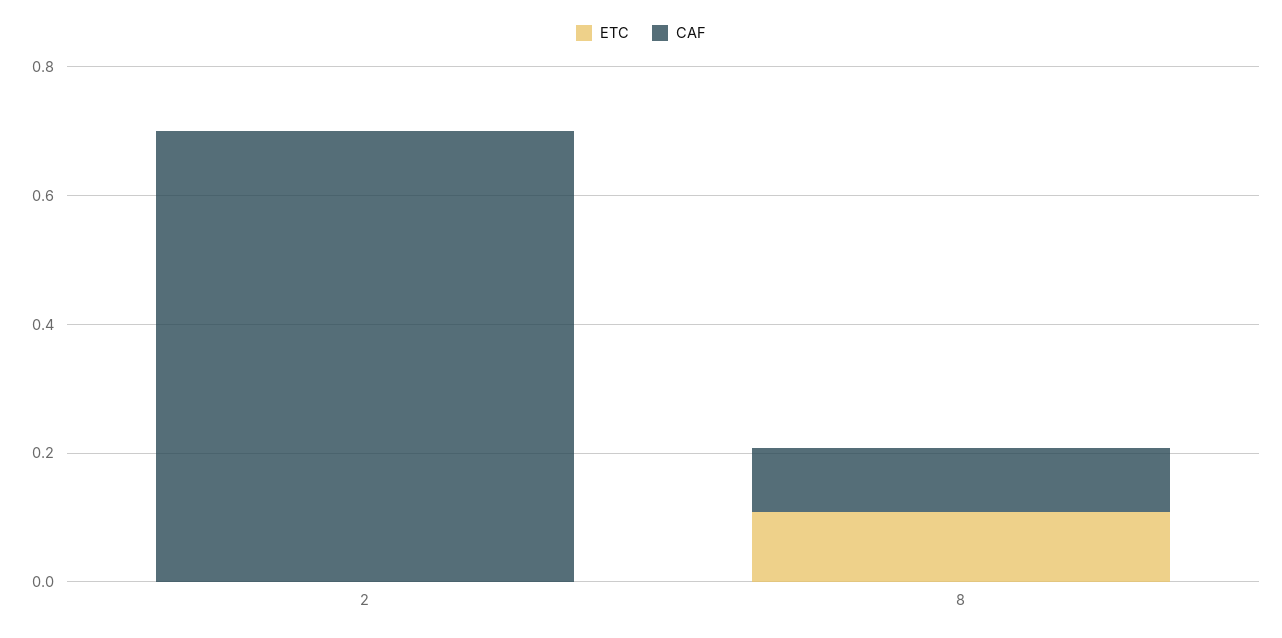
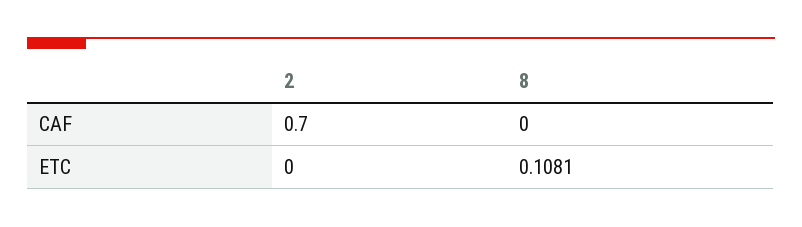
CAF, 8: 0.1 -> 0

